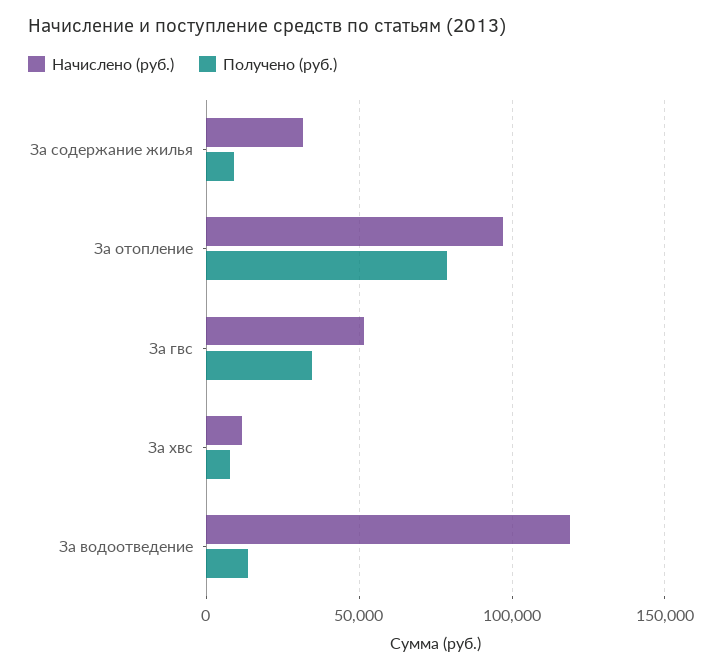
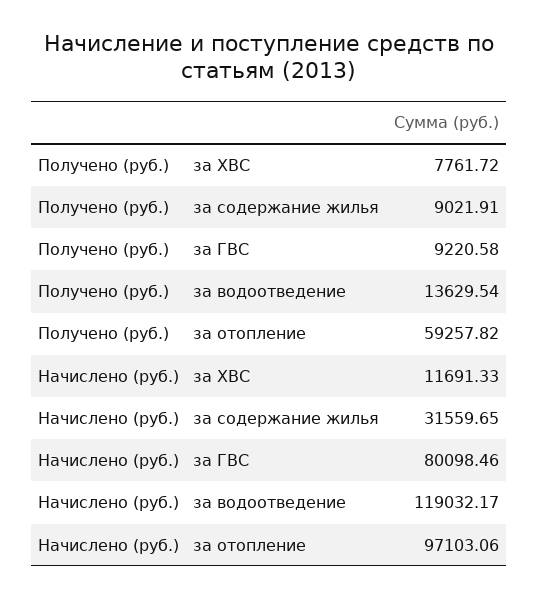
Получено (руб.), За отопление: 80000 -> 59257.82
Начислено (руб.), За гвс: 50000 -> 80098.46
Получено (руб.), За гвс: 35000 -> 9220.58

